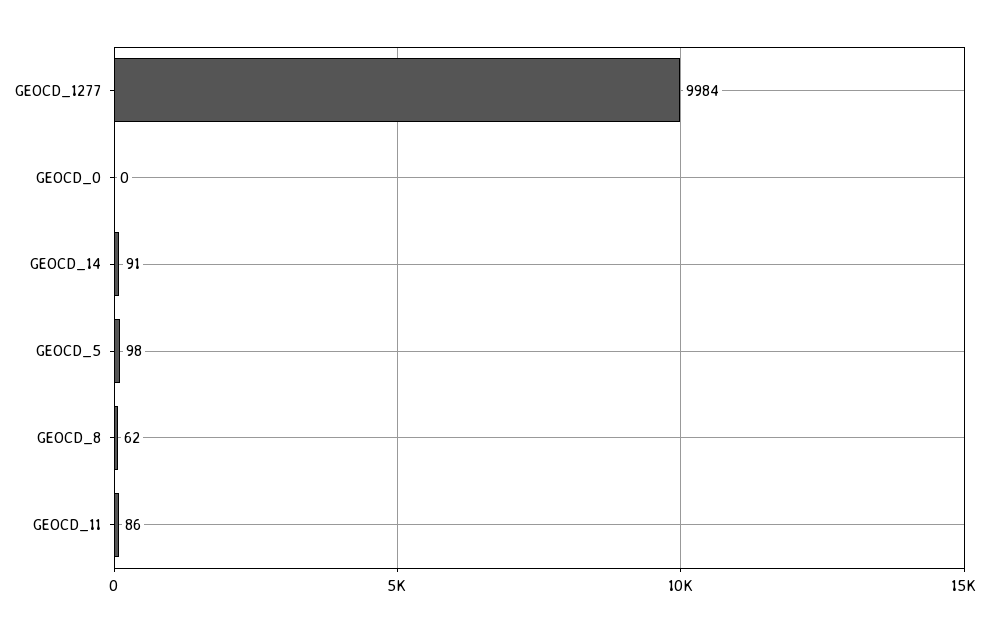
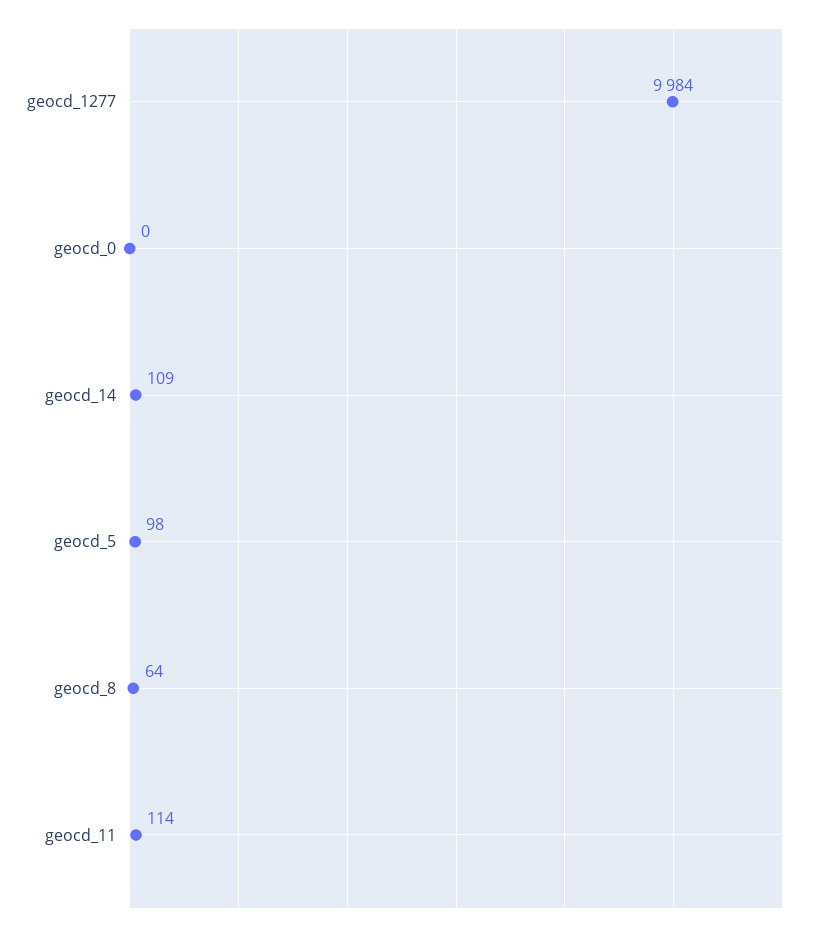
GEOCD_14: 91 -> 109
GEOCD_8: 62 -> 64
GEOCD_11: 86 -> 114

